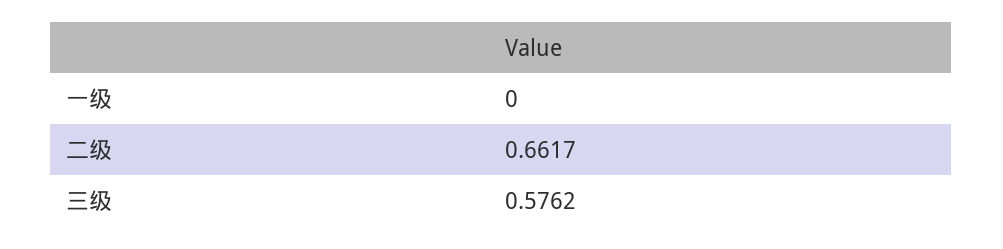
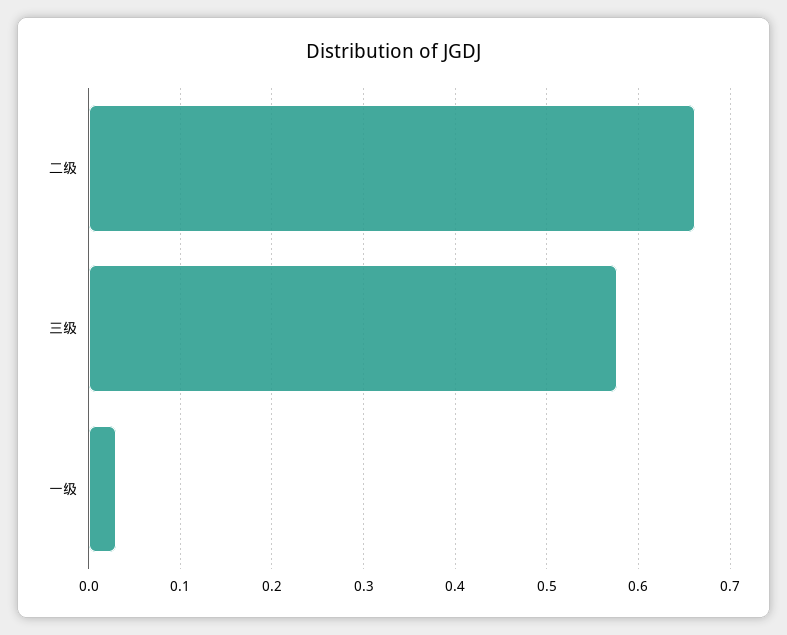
一级: 0 -> 0.03

